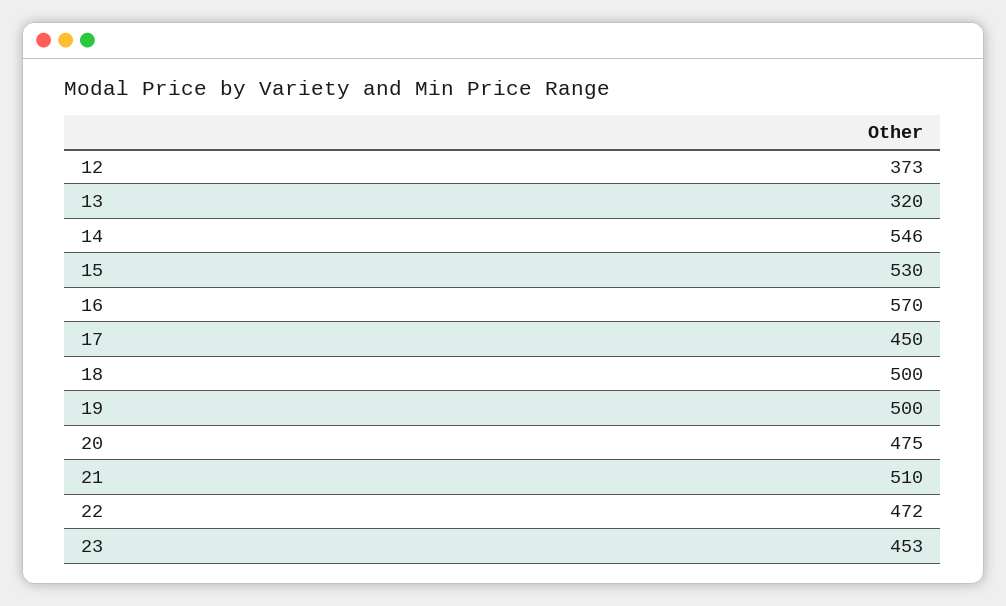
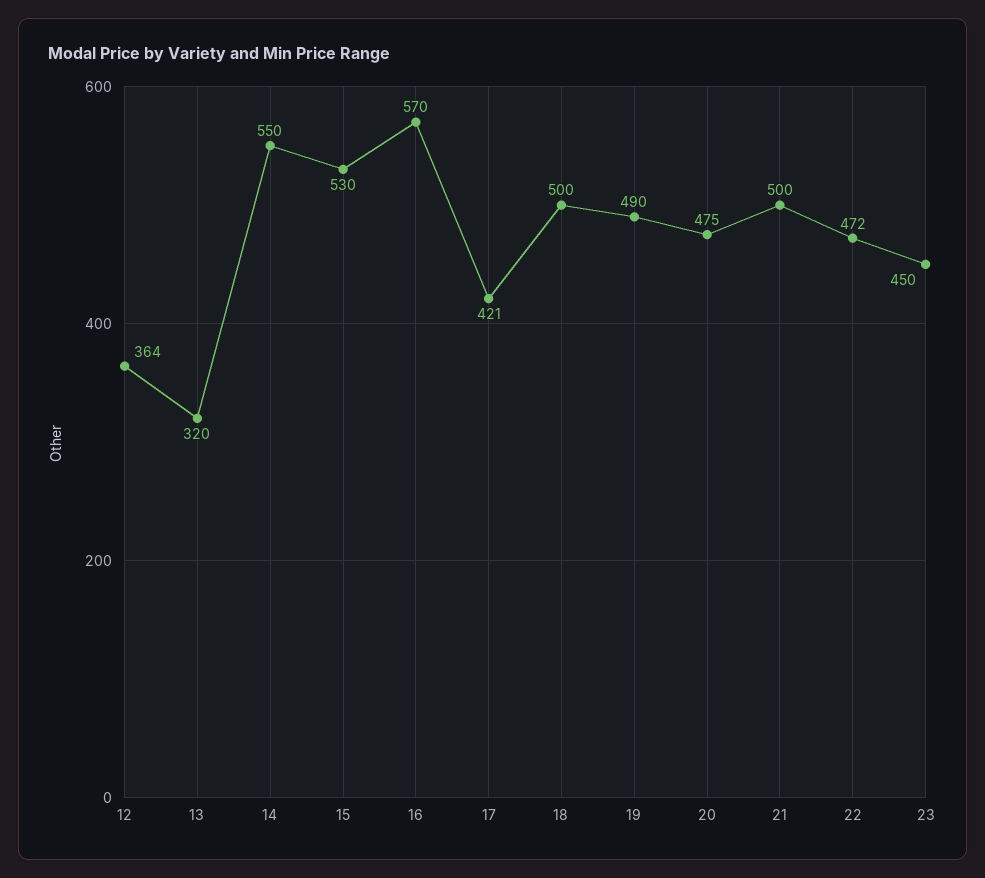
12: 373 -> 364
14: 546 -> 550
17: 450 -> 421
19: 500 -> 490
21: 510 -> 500
23: 453 -> 450

